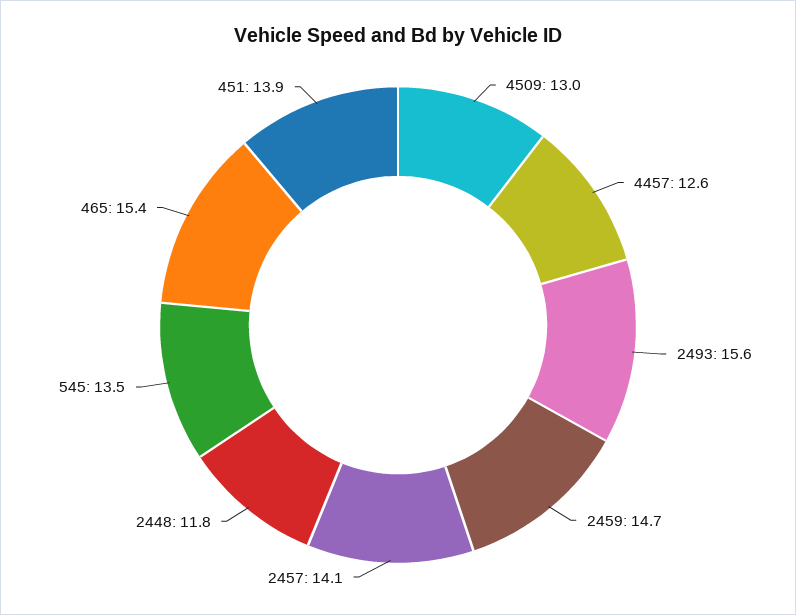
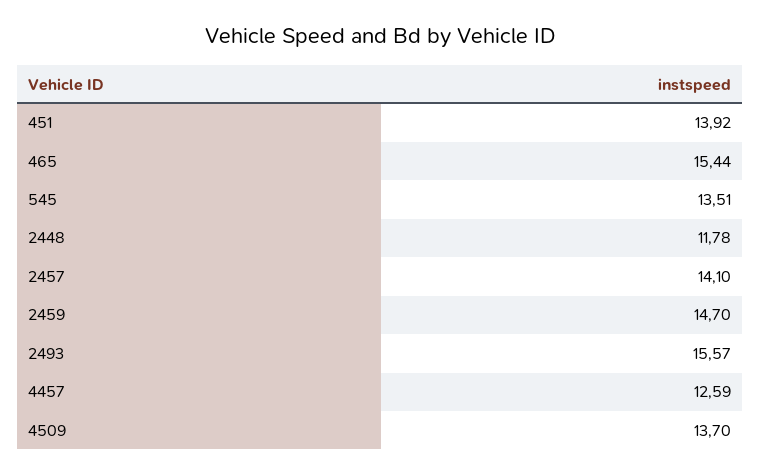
4509: 13 -> 13.7

